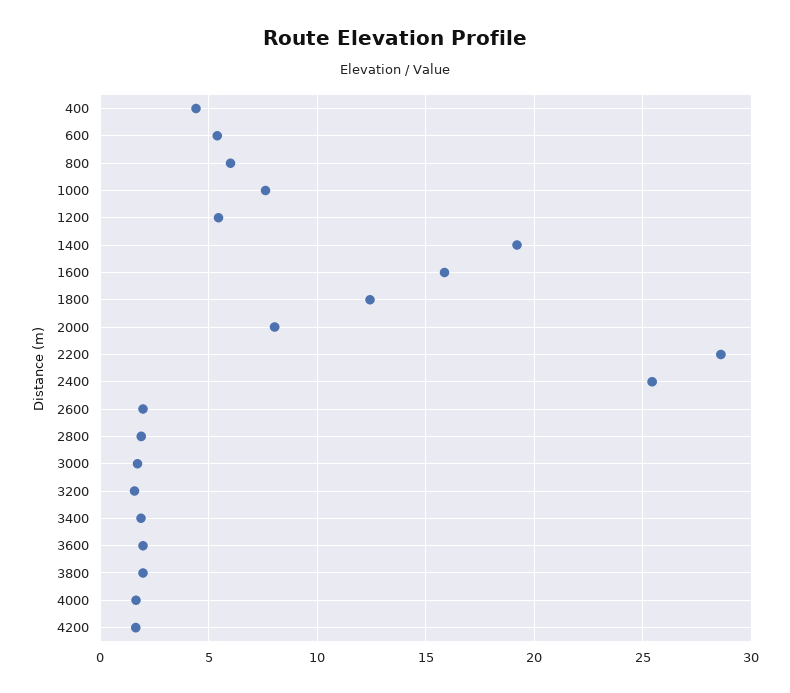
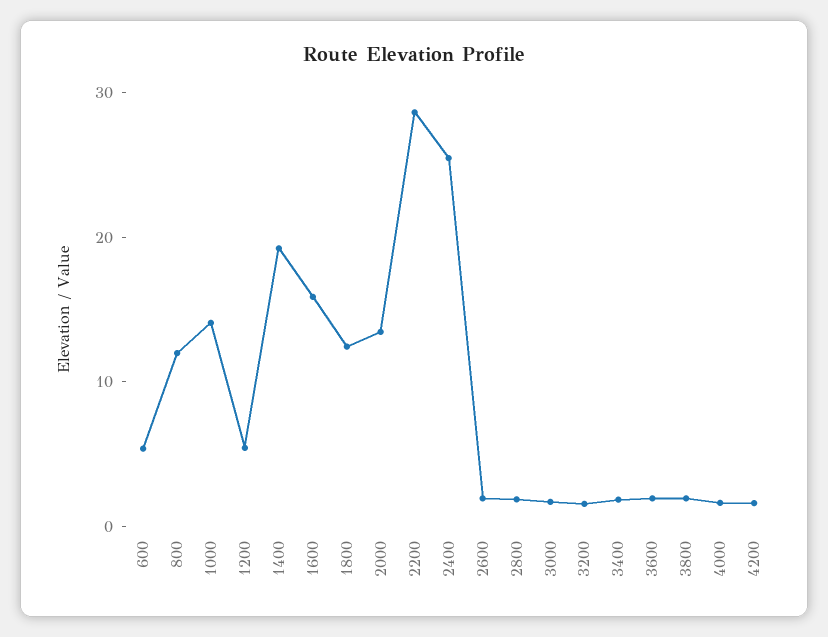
400: 4.5 -> none
800: 6 -> 12
1000: 7.5 -> 14
2000: 8 -> 14

